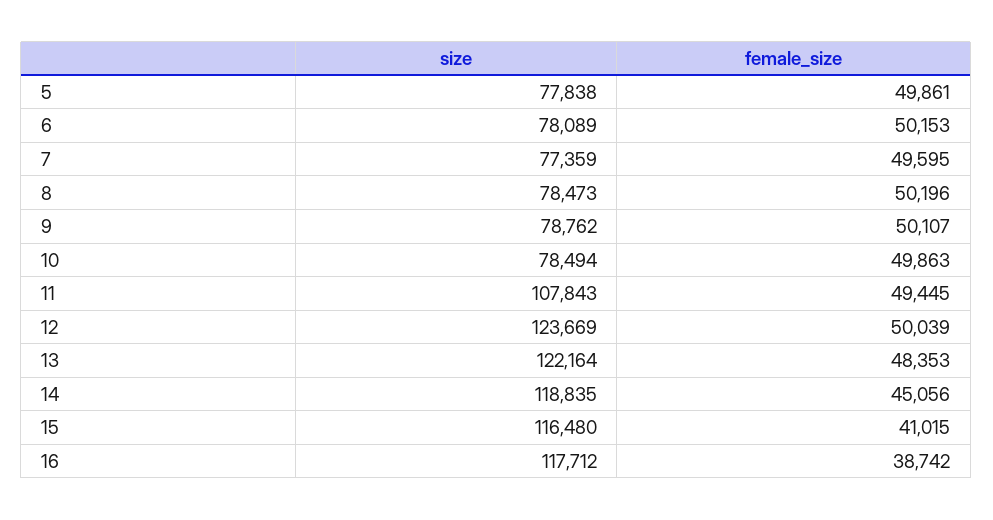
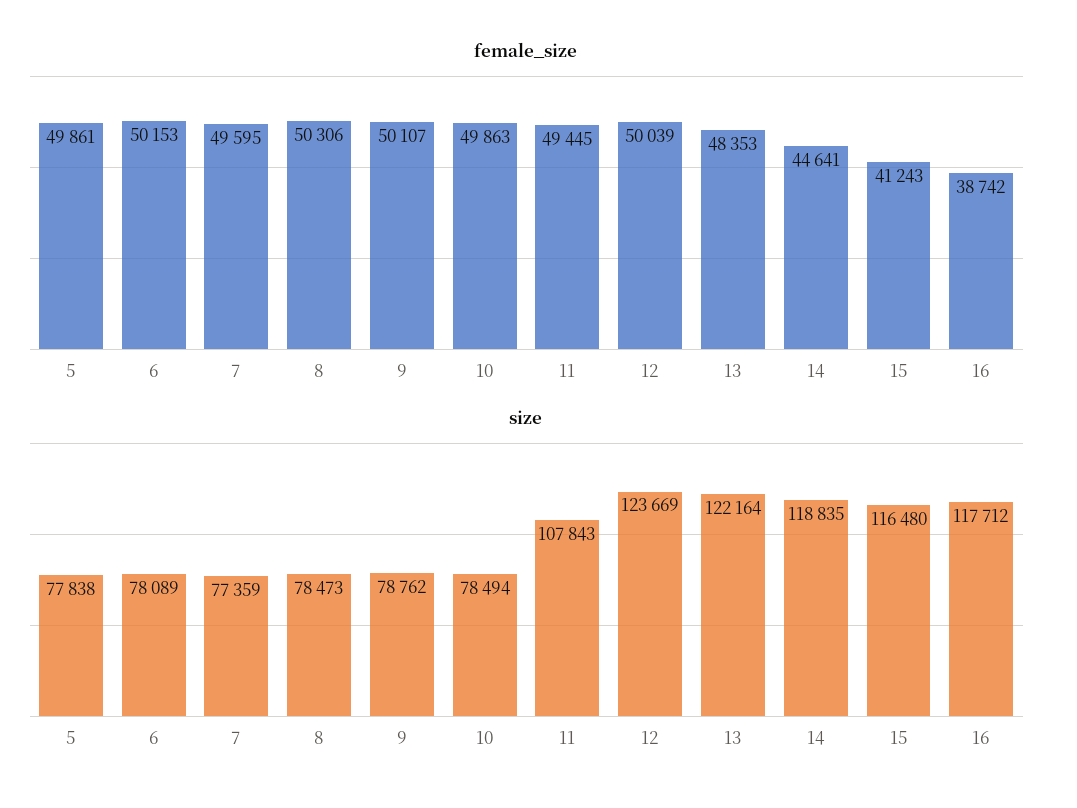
female_size, 8: 50196 -> 50306
female_size, 14: 45056 -> 44641
female_size, 15: 41015 -> 41243

